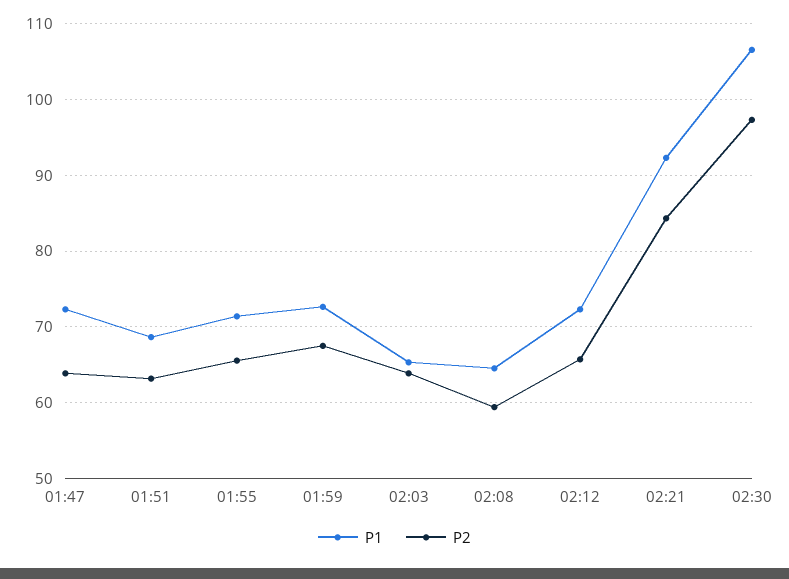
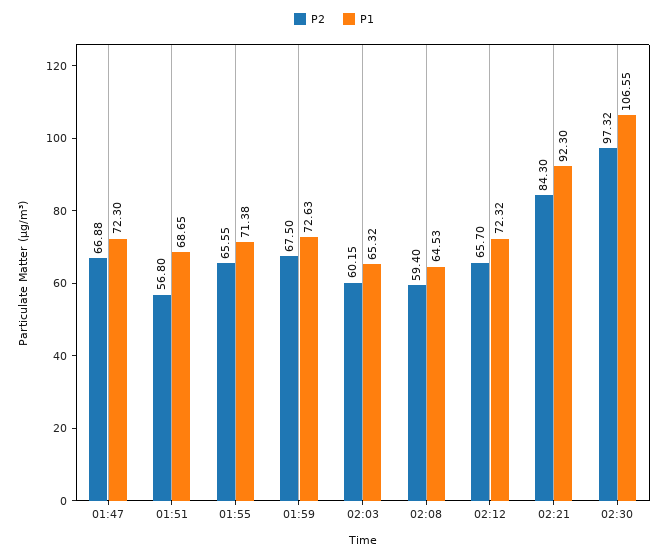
P2, 01:47: 64 -> 66.88
P2, 01:51: 63 -> 56.8
P2, 02:03: 64 -> 60.15

